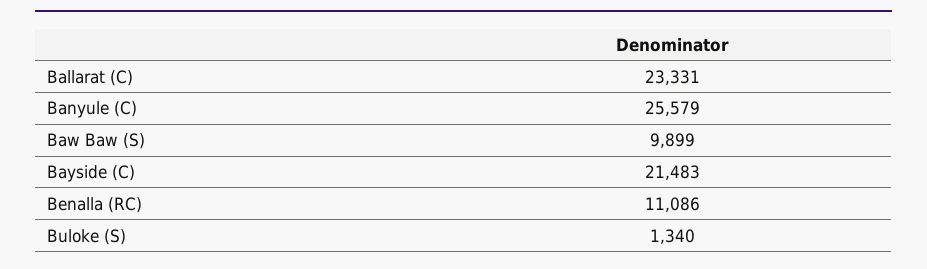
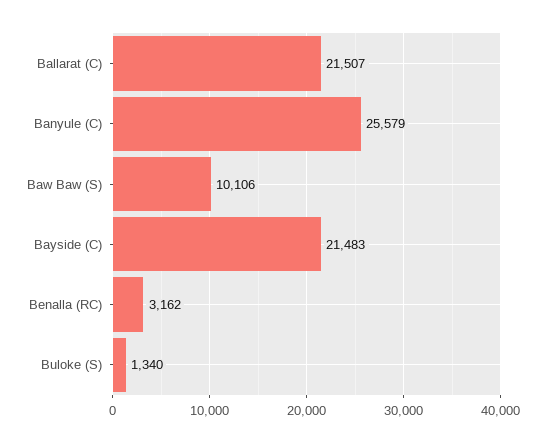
Ballarat (C): 23331 -> 21507
Baw Baw (S): 9899 -> 10106
Benalla (RC): 11086 -> 3162

